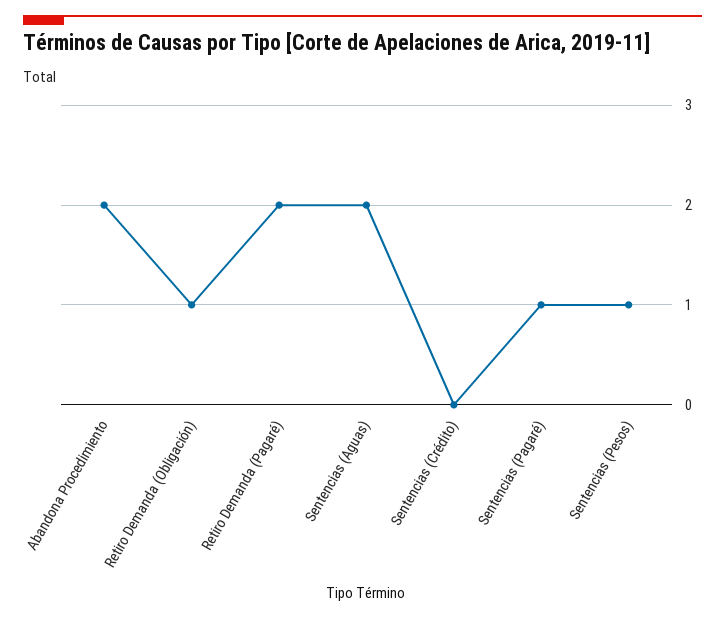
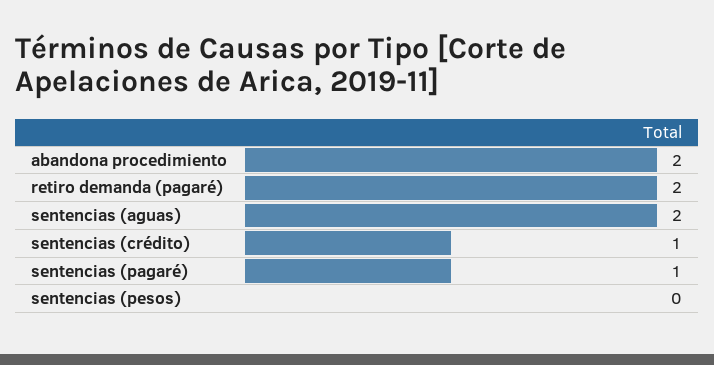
Retiro Demanda (Obligación): 1 -> none
Sentencias (Crédito): 0 -> 1
Sentencias (Pesos): 1 -> 0

